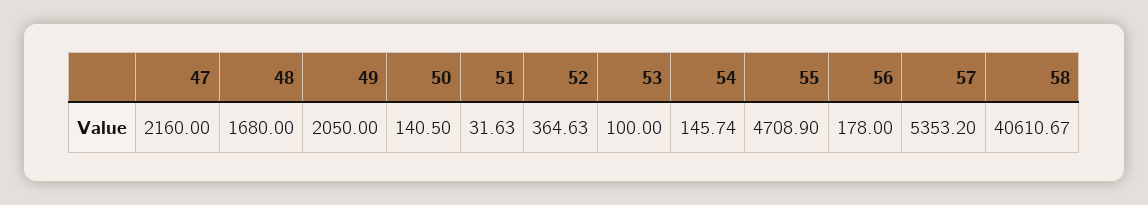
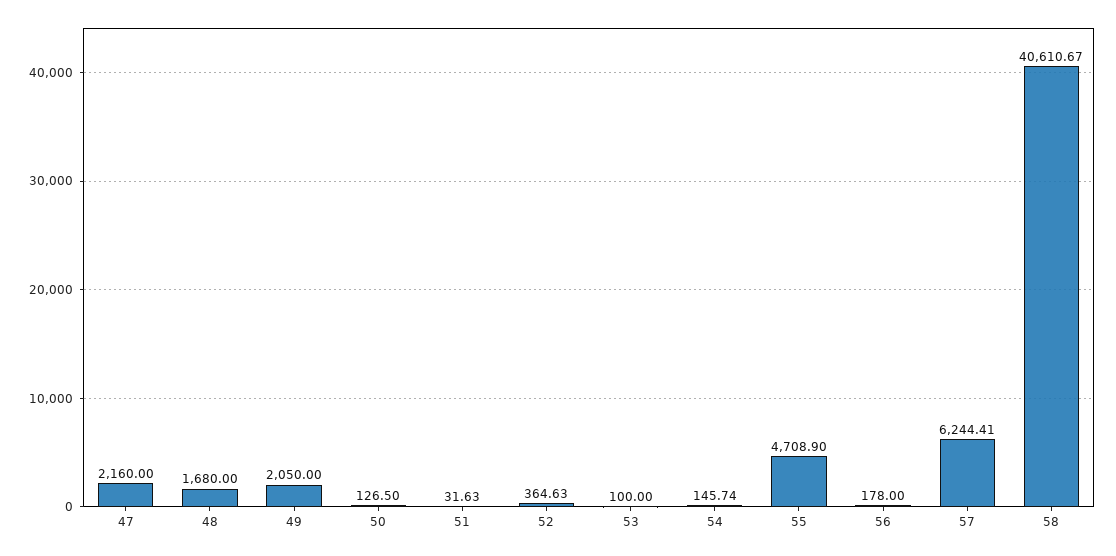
50: 140.5 -> 126.5
57: 5353.2 -> 6244.41

